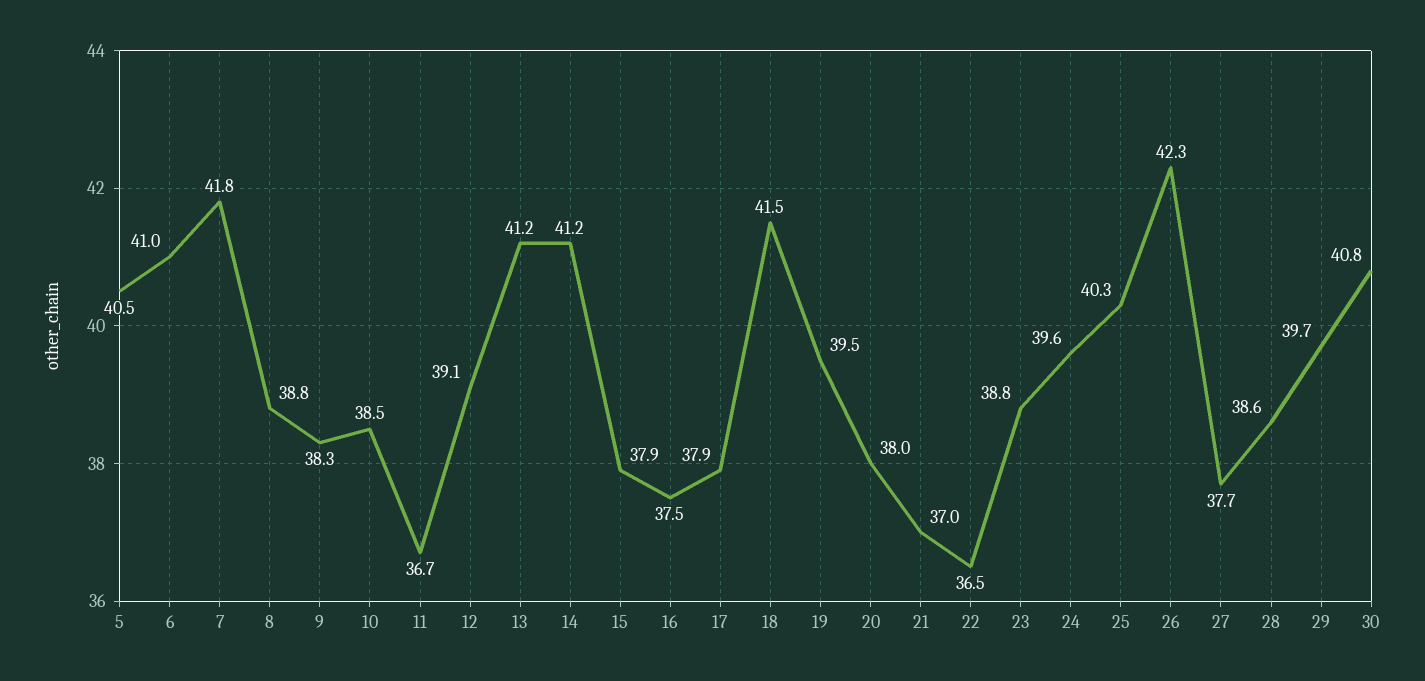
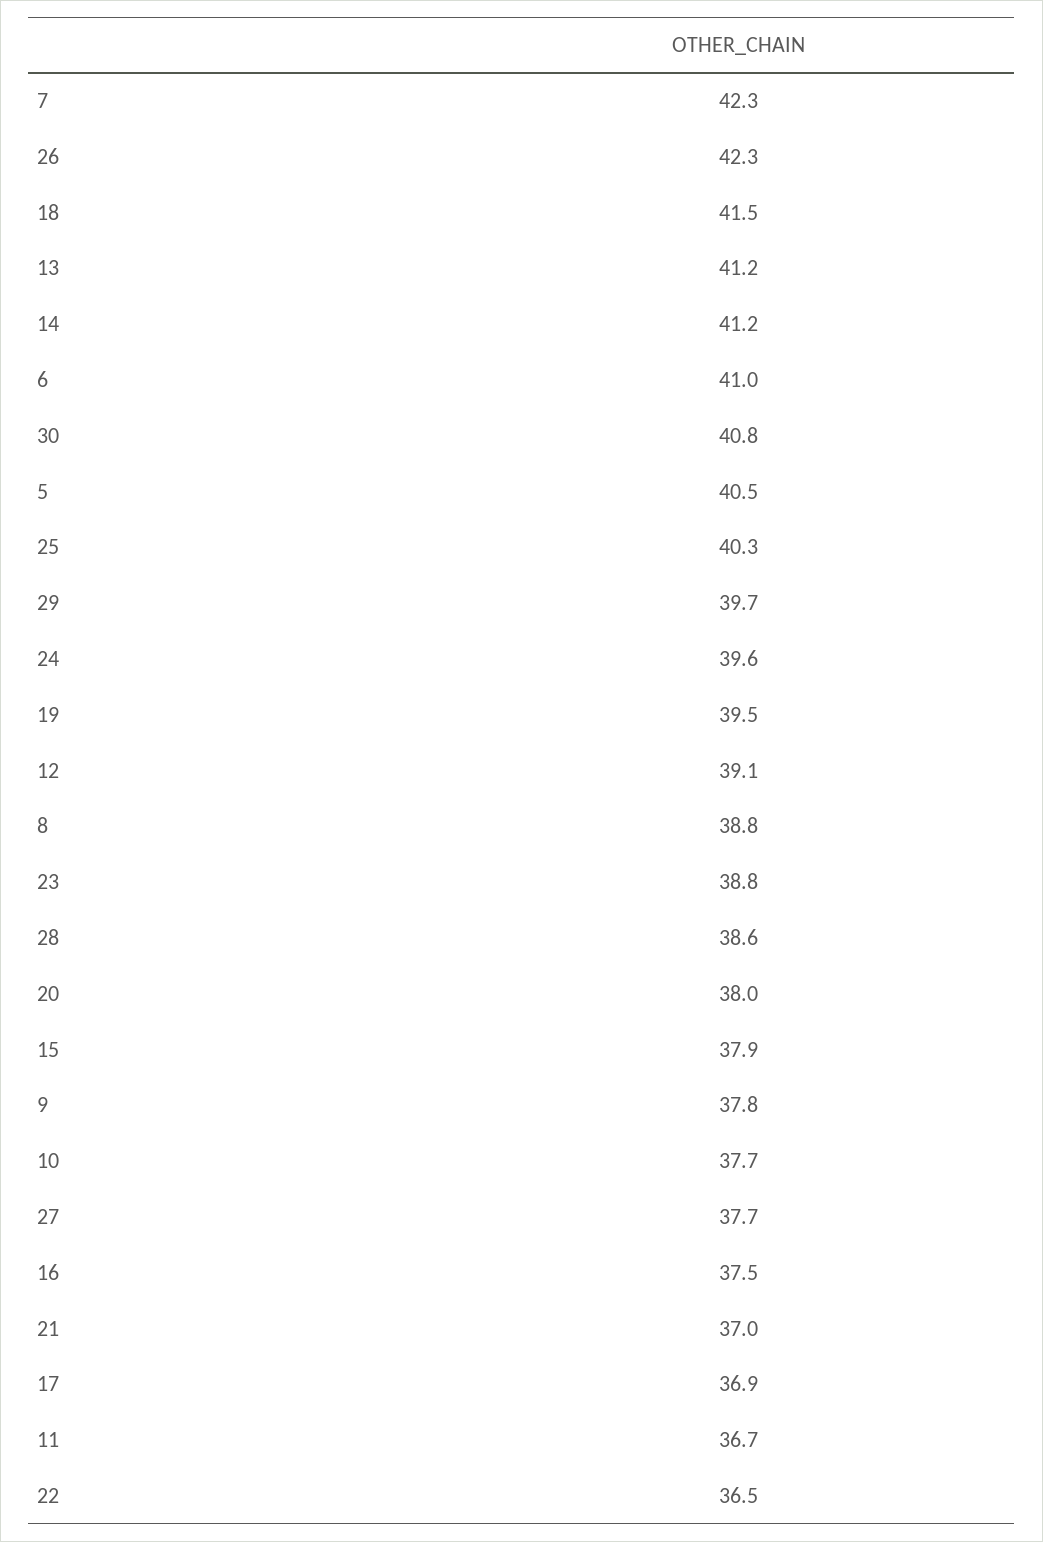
7: 41.8 -> 42.3
9: 38.3 -> 37.8
10: 38.5 -> 37.7
17: 37.9 -> 36.9

